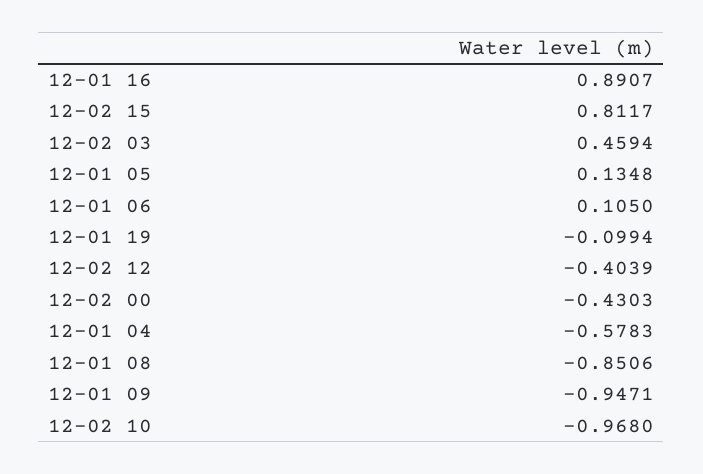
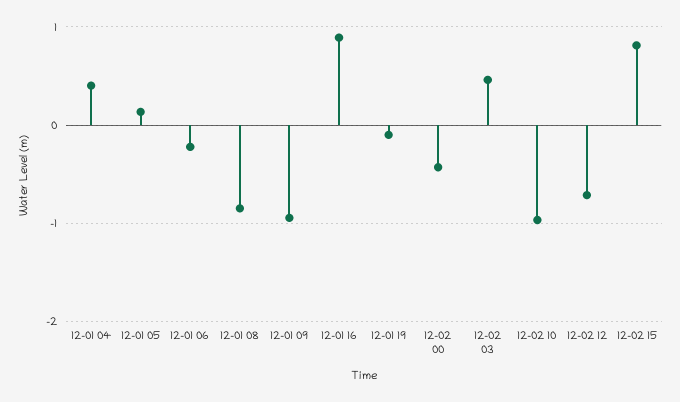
12-01 06: 0.105 -> -0.2
12-02 12: -0.4039 -> -0.7
12-01 04: -0.5783 -> 0.4

